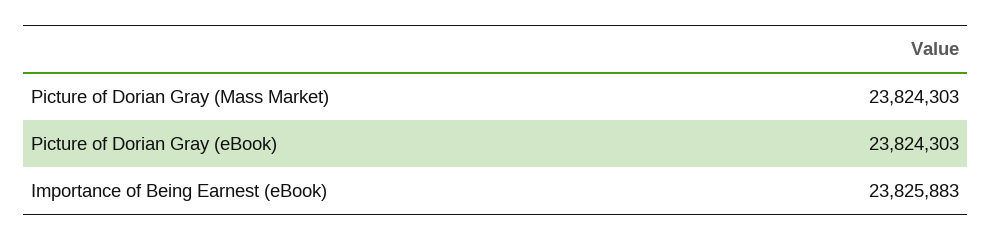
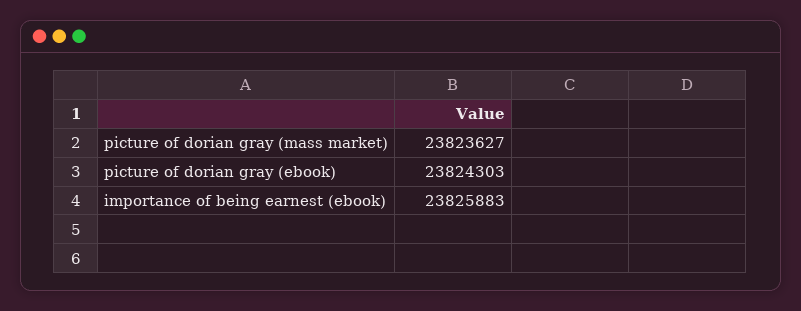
Picture of Dorian Gray (Mass Market): 23824303 -> 23823627

